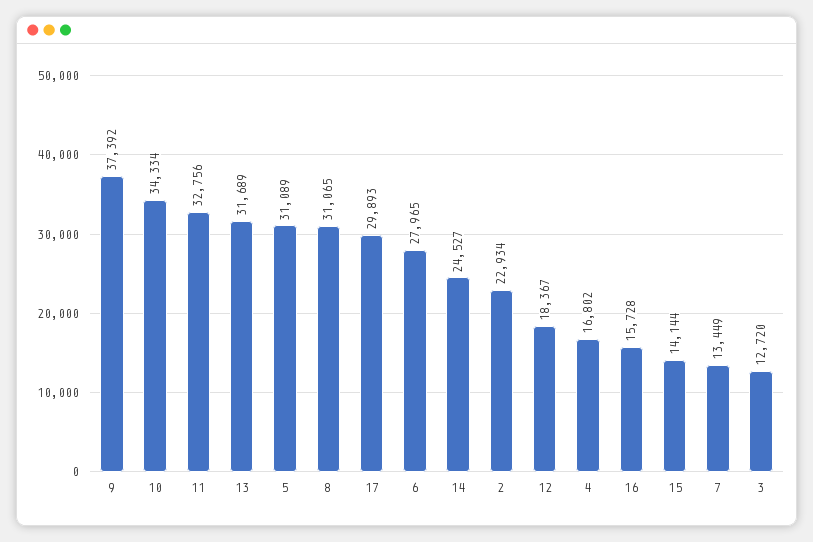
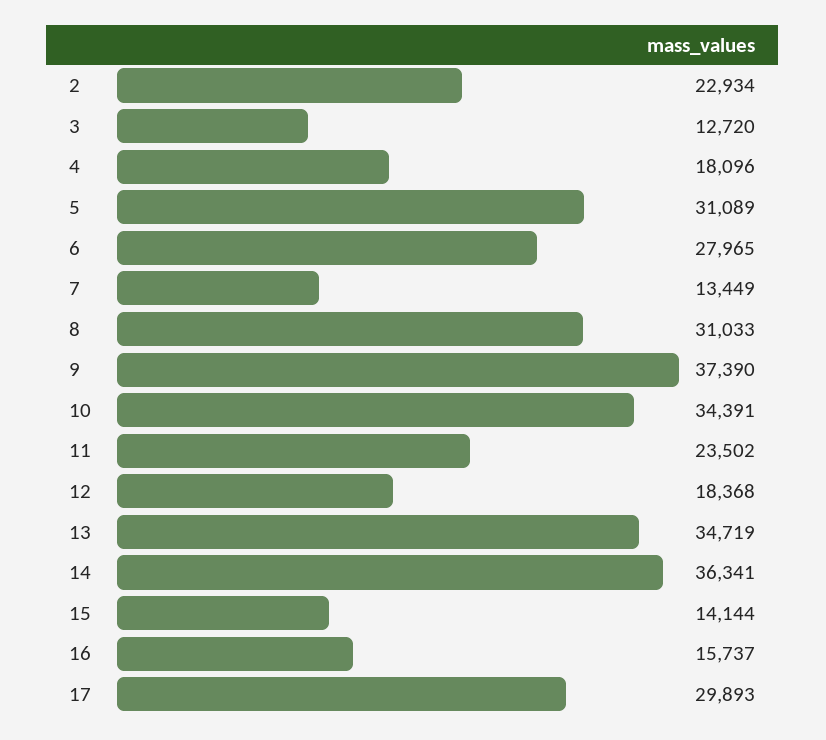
9: 37392 -> 37390
10: 34334 -> 34391
11: 32756 -> 23502
13: 31689 -> 34719
8: 31065 -> 31033
14: 24527 -> 36341
12: 18367 -> 18368
4: 16802 -> 18096
16: 15728 -> 15737

